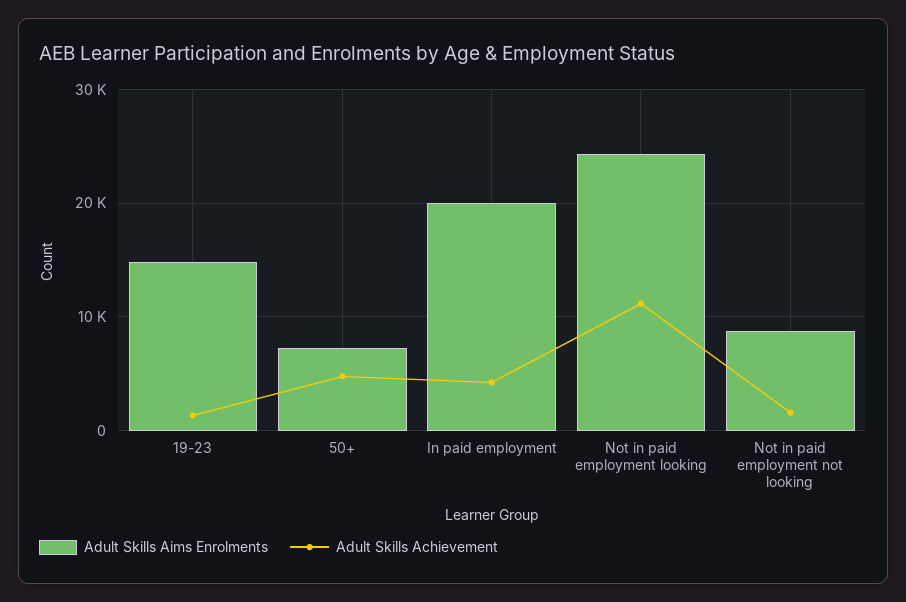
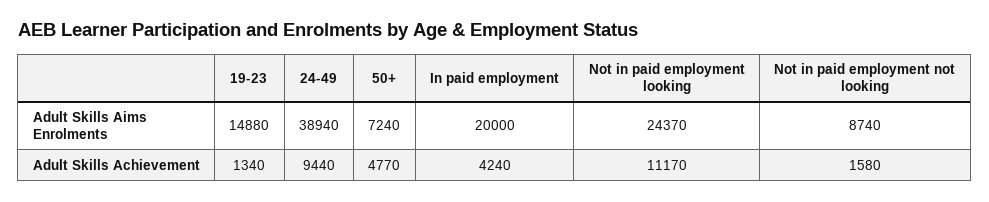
Adult Skills Aims Enrolments, 24-49: none -> 38940
Adult Skills Achievement, 24-49: none -> 9440

